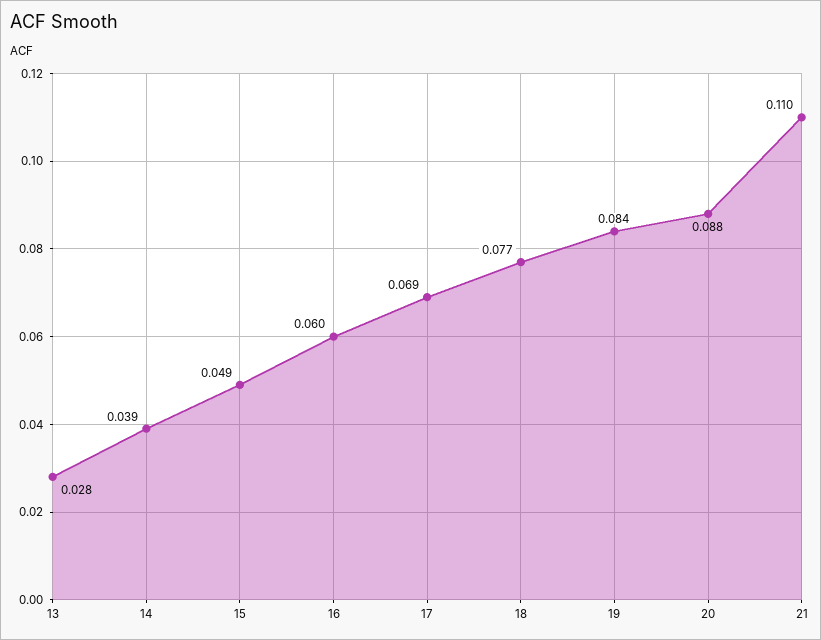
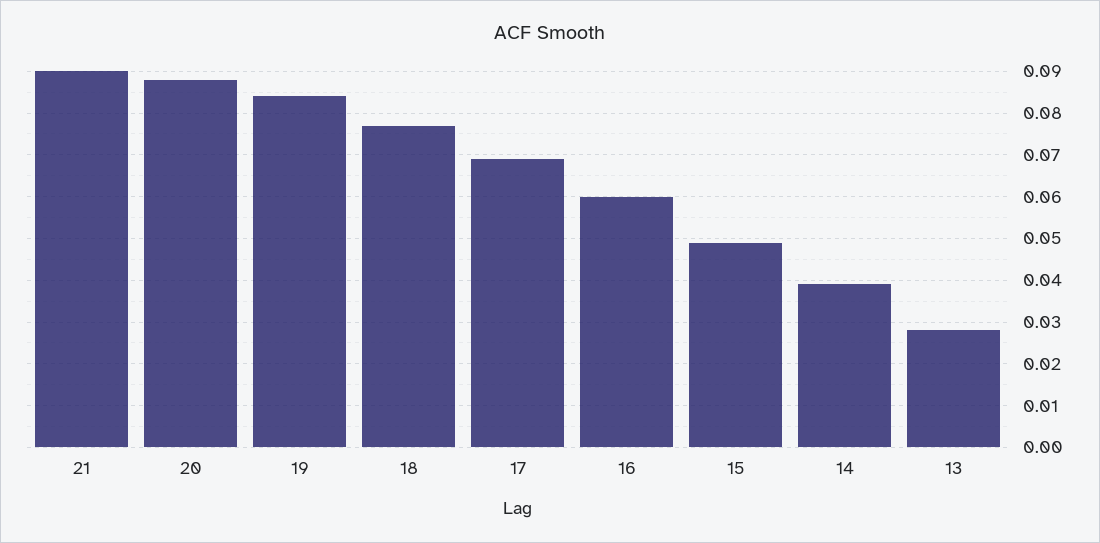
21: 0.11 -> 0.09

